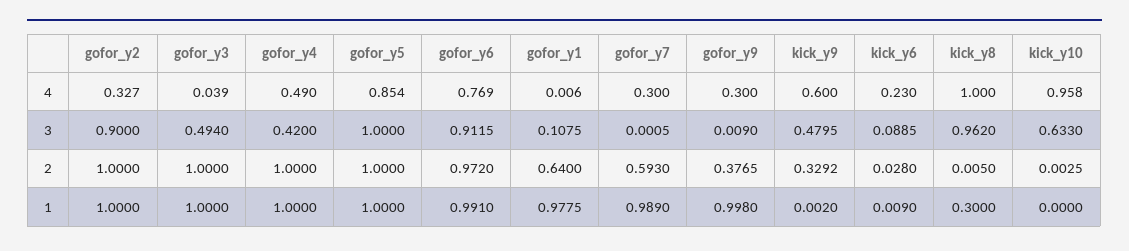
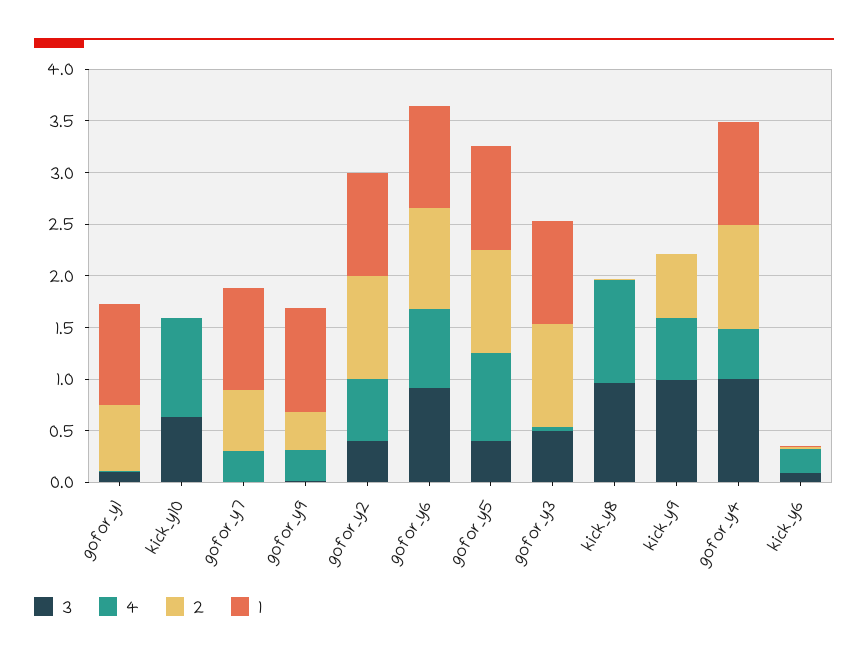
4, gofor_y2: 0.327 -> 0.6
3, gofor_y2: 0.9 -> 0.4
3, gofor_y4: 0.42 -> 1
3, gofor_y5: 1 -> 0.4
3, kick_y9: 0.4795 -> 1
2, kick_y9: 0.3292 -> 0.6
1, kick_y8: 0.3 -> 0

